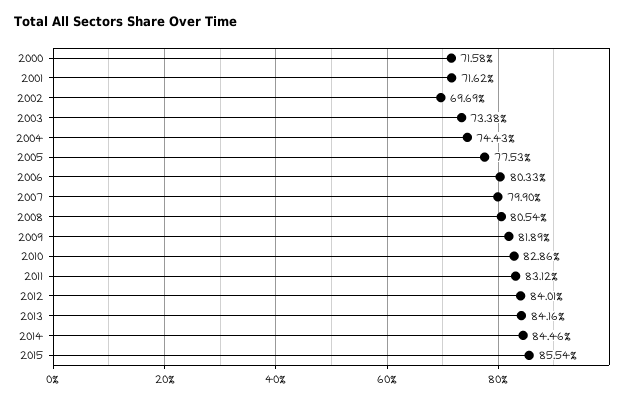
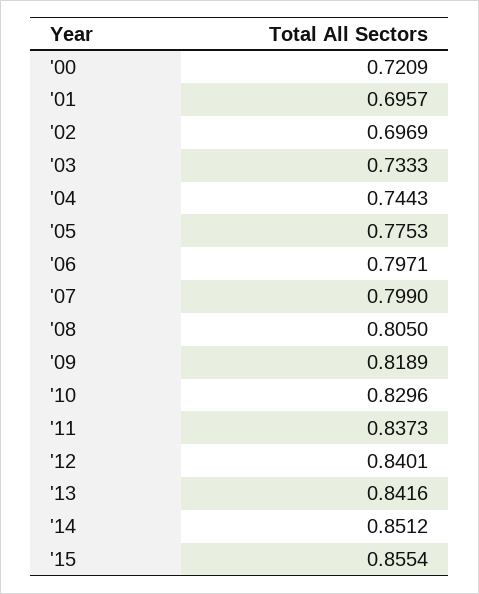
2000: 0.7158 -> 0.7209
2001: 0.7162 -> 0.6957
2003: 0.7338 -> 0.7333
2006: 0.8033 -> 0.7971
2008: 0.8054 -> 0.805
2010: 0.8286 -> 0.8296
2011: 0.8312 -> 0.8373
2014: 0.8446 -> 0.8512

